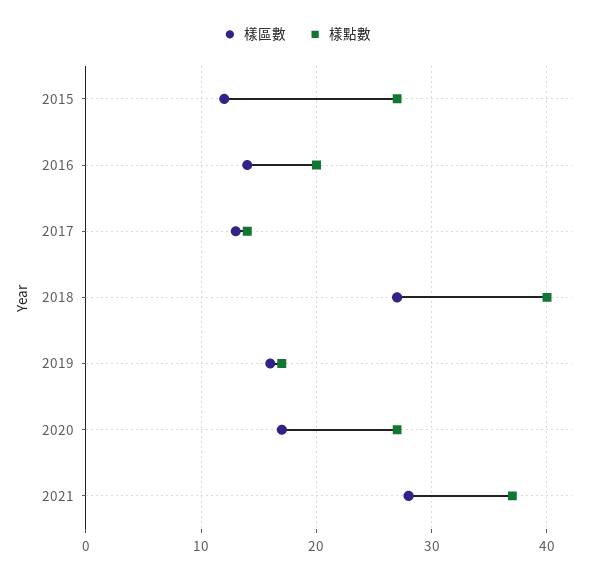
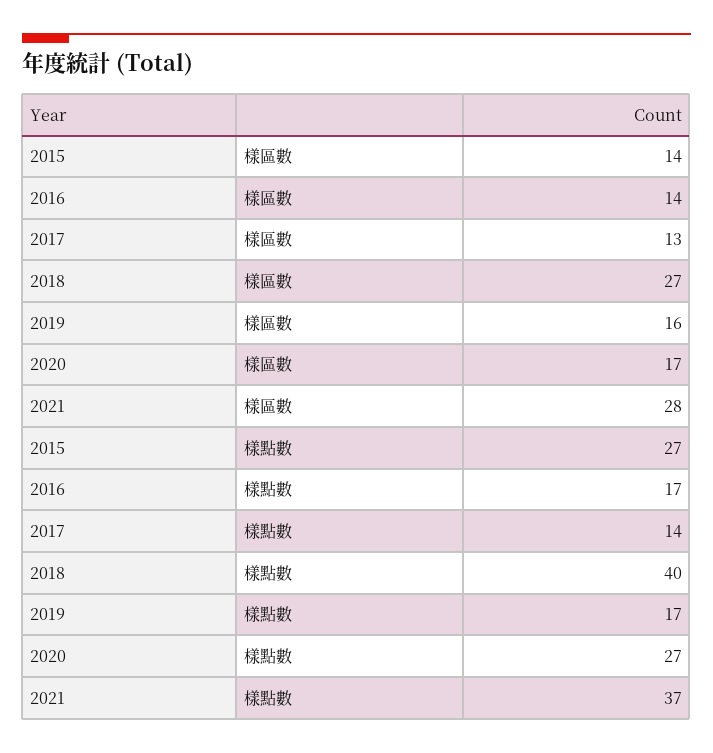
樣區數, 2015: 12 -> 14
樣點數, 2016: 20 -> 17

